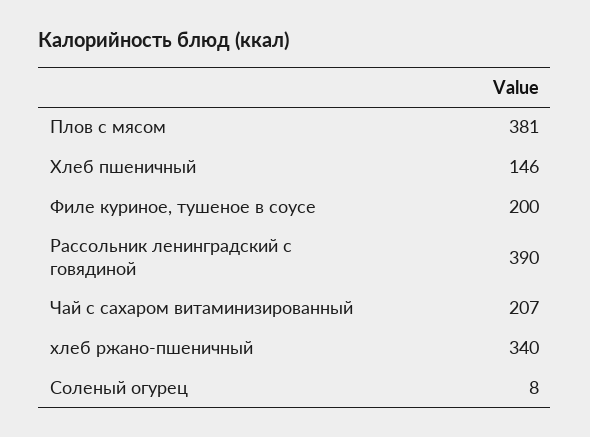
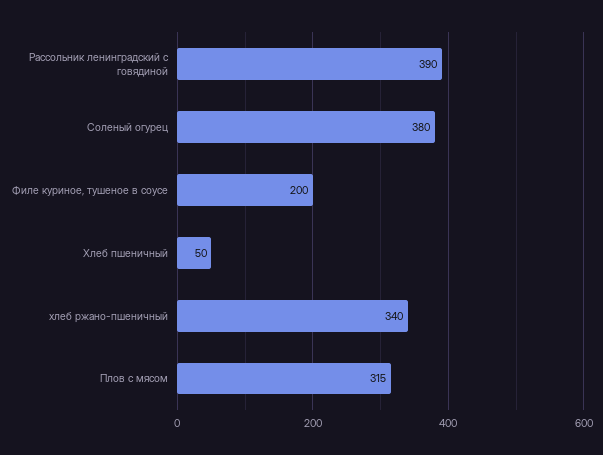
Плов с мясом: 381 -> 315
Хлеб пшеничный: 146 -> 50
Чай с сахаром витаминизированный: 207 -> none
Соленый огурец: 8 -> 380

